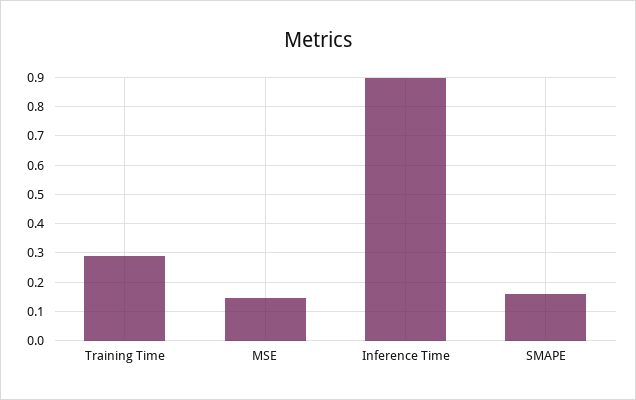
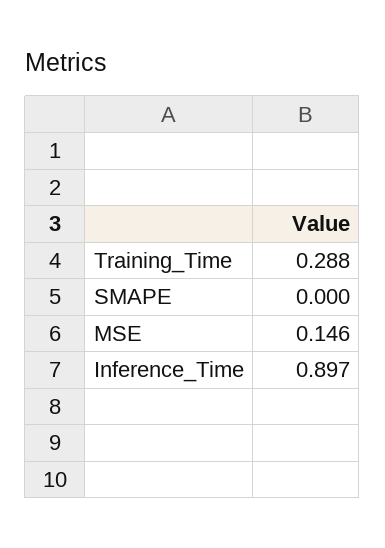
SMAPE: 0.15 -> 0

